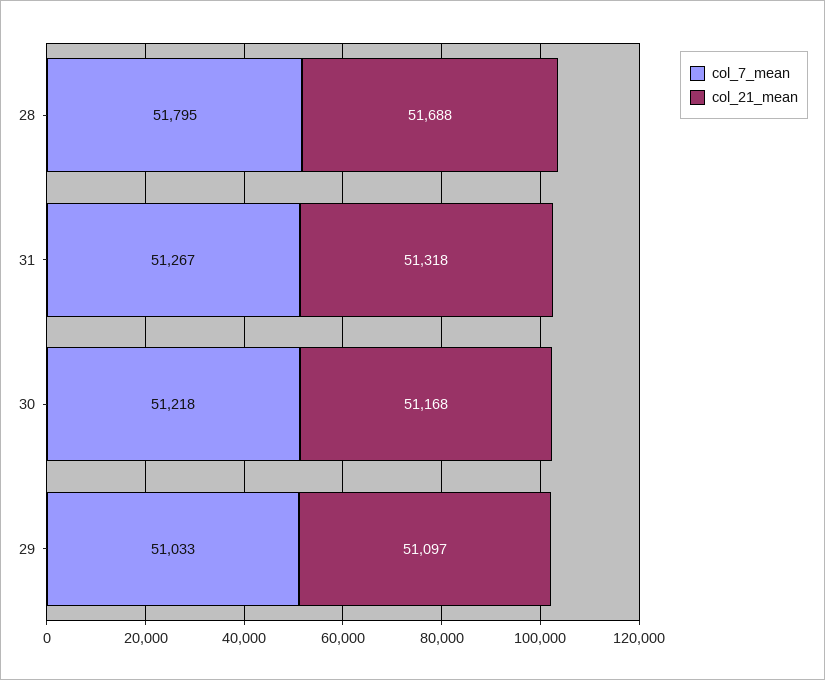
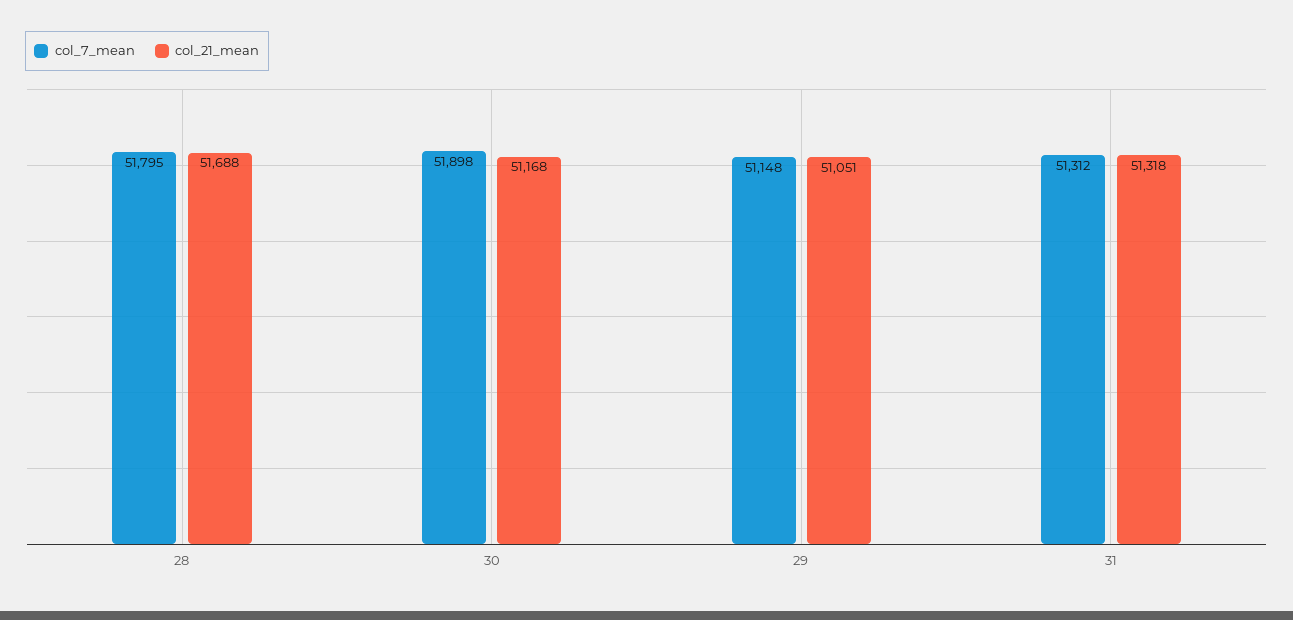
col_7_mean, 31: 51267 -> 51312
col_7_mean, 30: 51218 -> 51898
col_7_mean, 29: 51033 -> 51148
col_21_mean, 29: 51097 -> 51051

